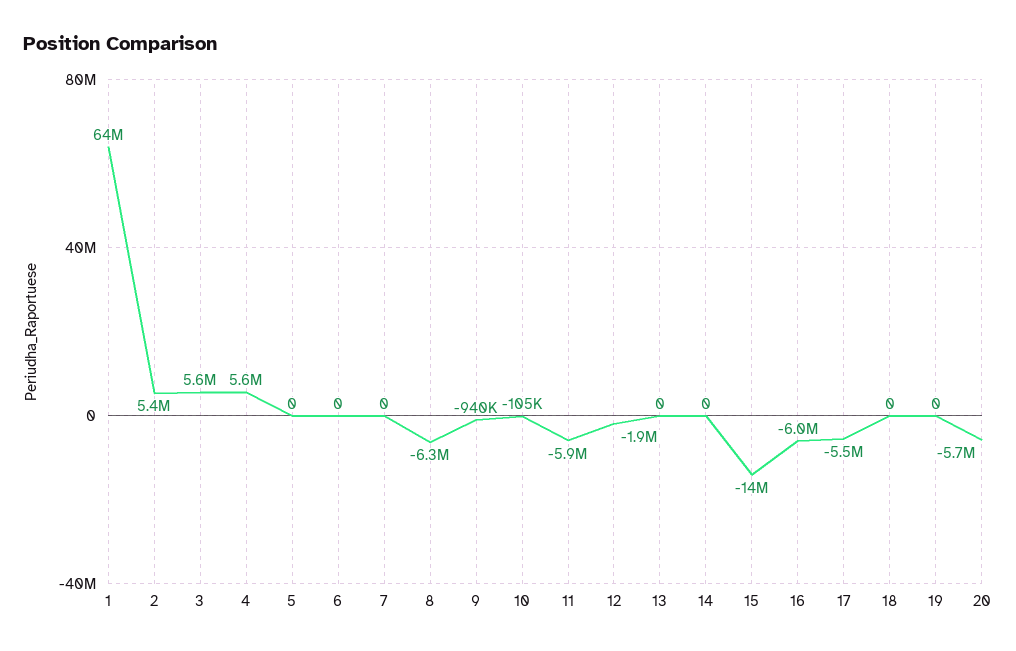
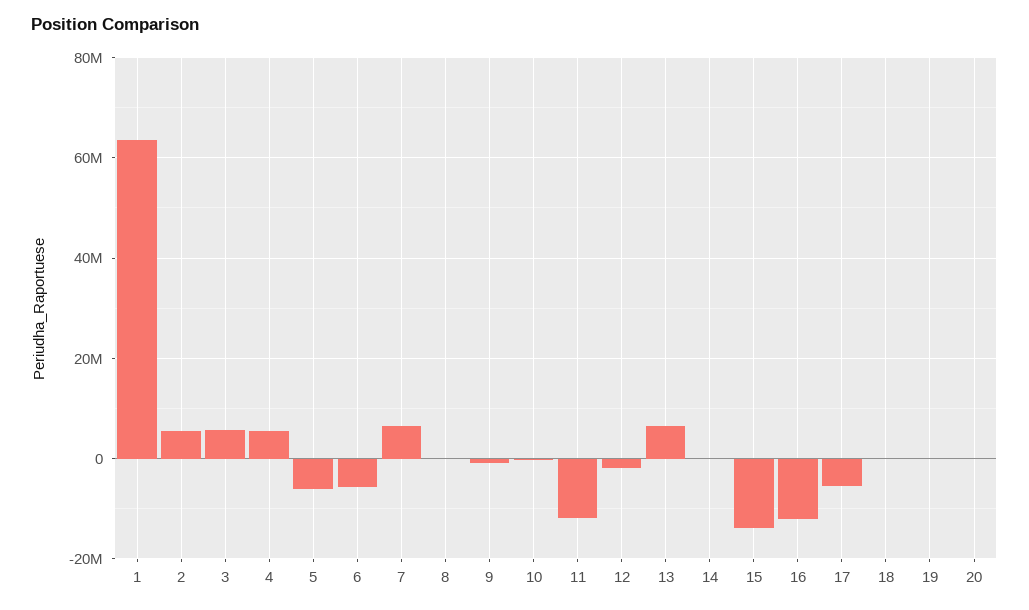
5: 0 -> -6000000
6: 0 -> -6000000
7: 0 -> 6000000
8: -6300000 -> 0
11: -5900000 -> -12000000
13: 0 -> 6000000
16: -6000000 -> -12000000
20: -5700000 -> 0

